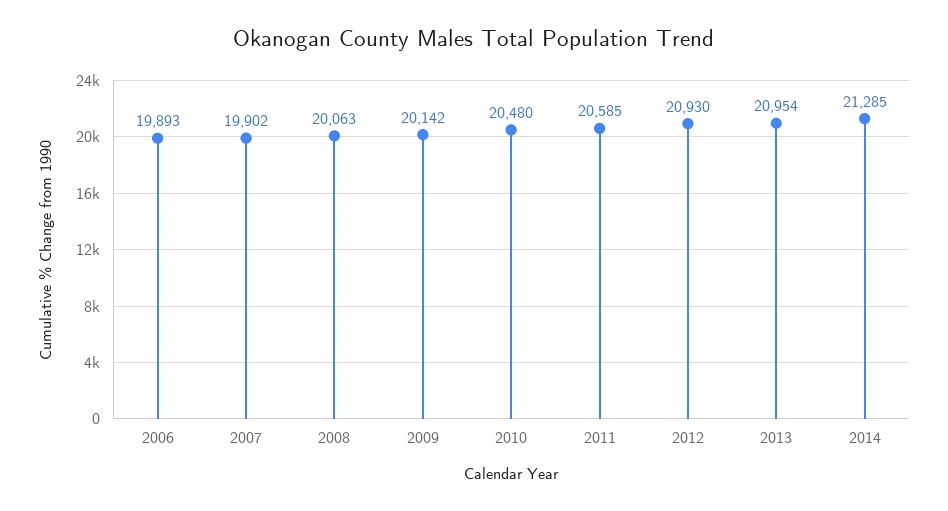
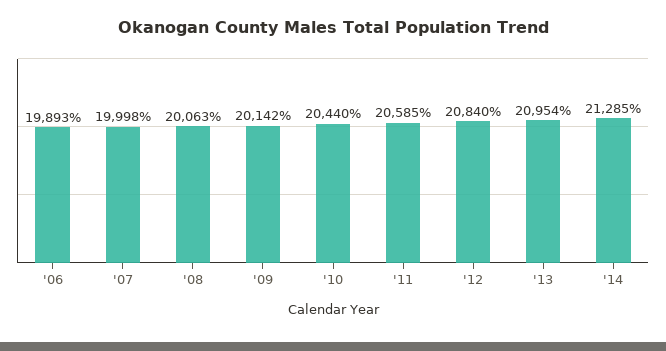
2007: 19902 -> 19998
2010: 20480 -> 20440
2012: 20930 -> 20840

